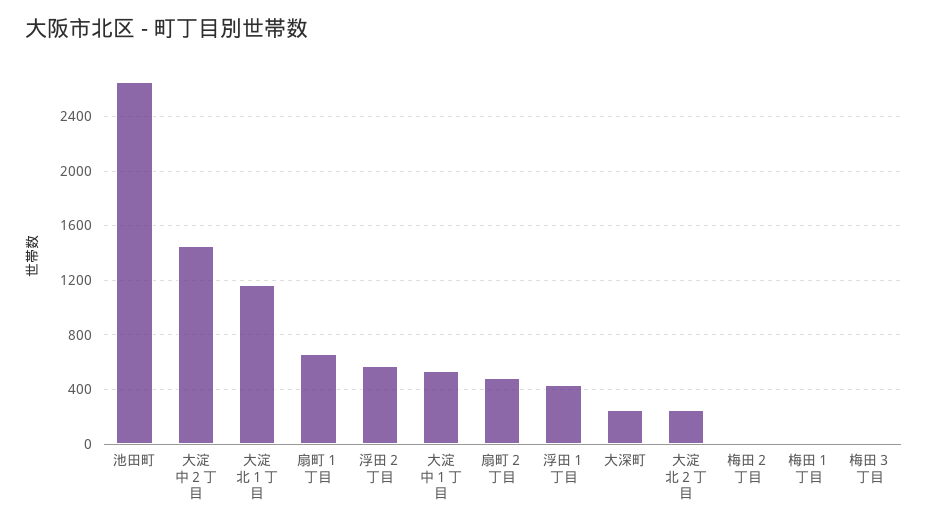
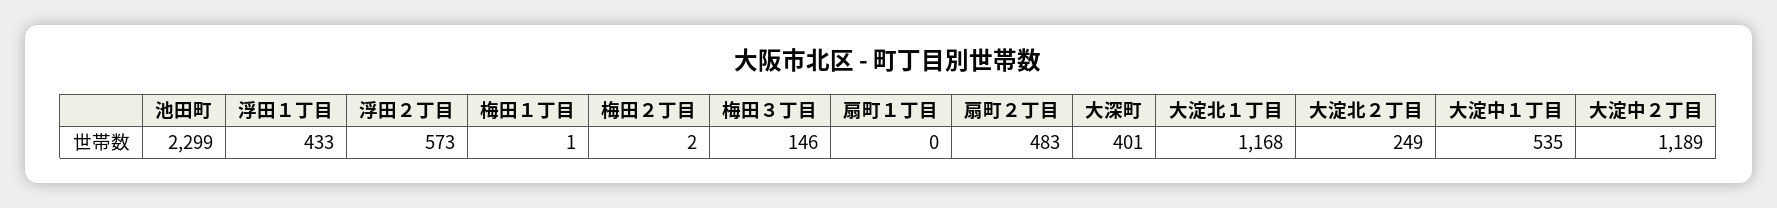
池田町: 2650 -> 2299
大淀中２丁目: 1450 -> 1189
扇町１丁目: 650 -> 0
大深町: 250 -> 401
梅田３丁目: 0 -> 146

